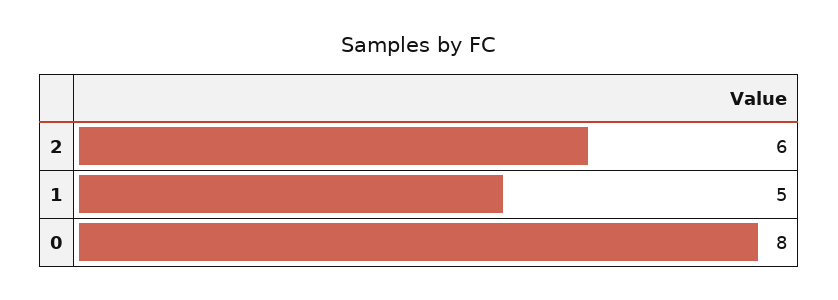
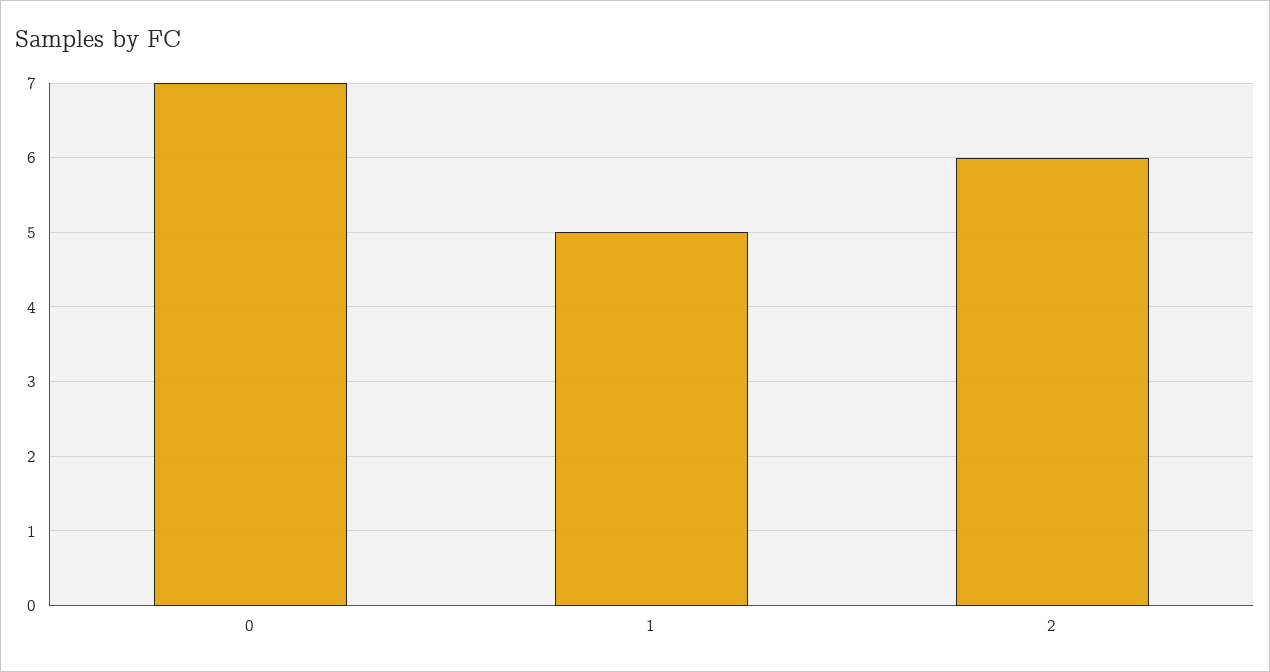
0: 8 -> 7

